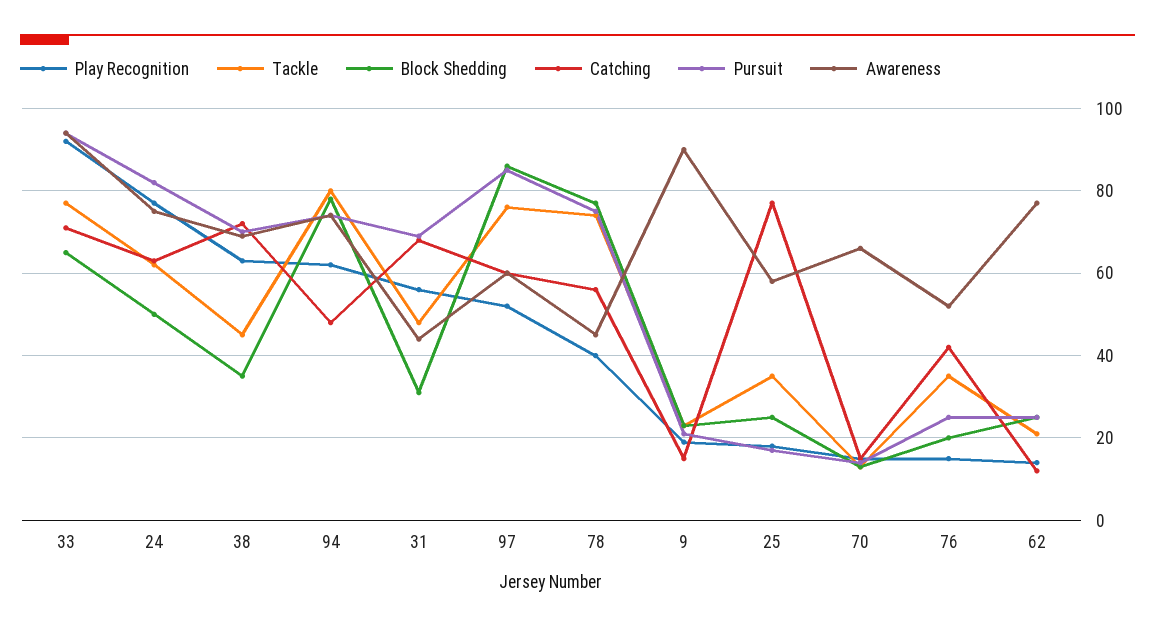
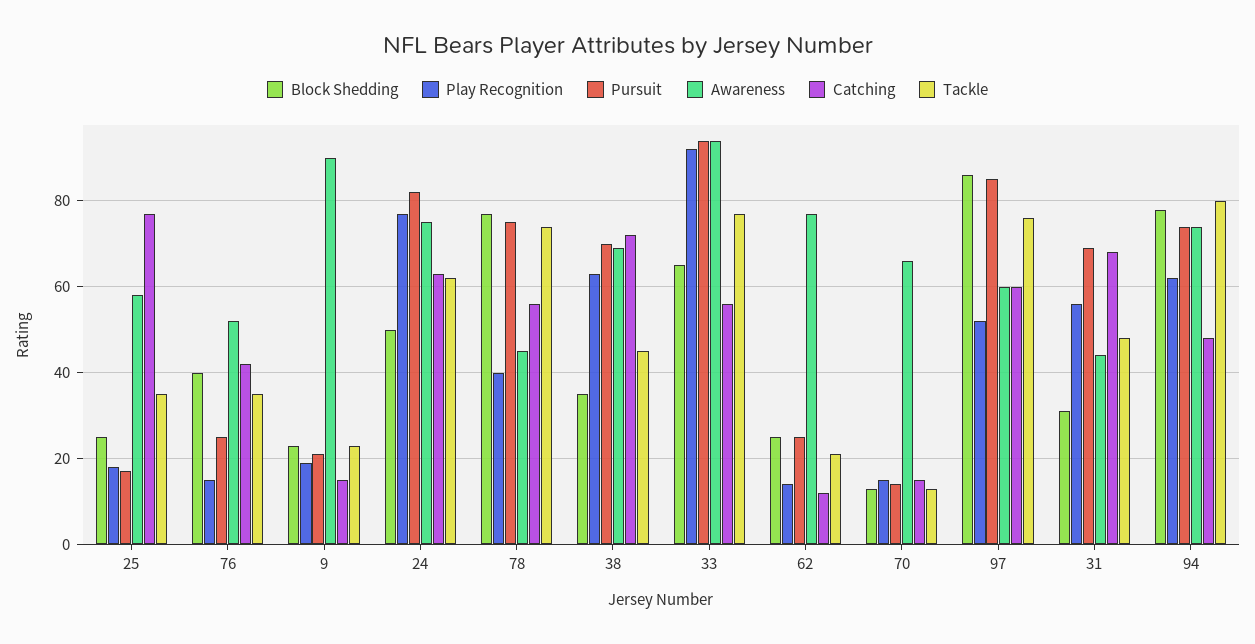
Catching, 33: 70 -> 55
Block Shedding, 76: 20 -> 40

